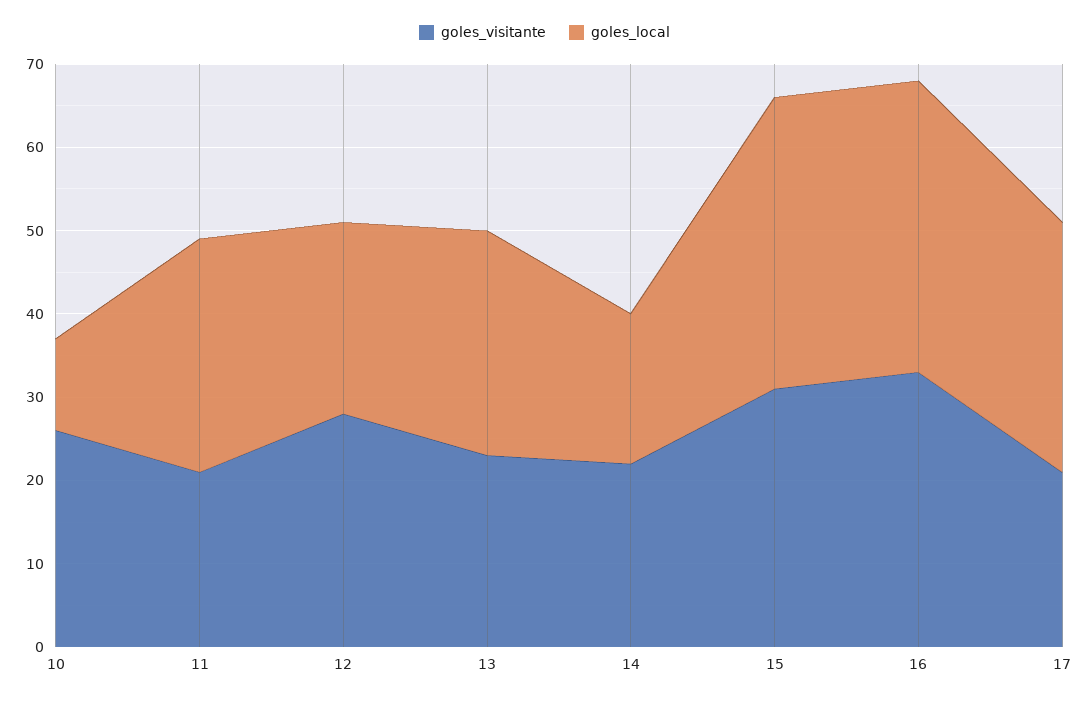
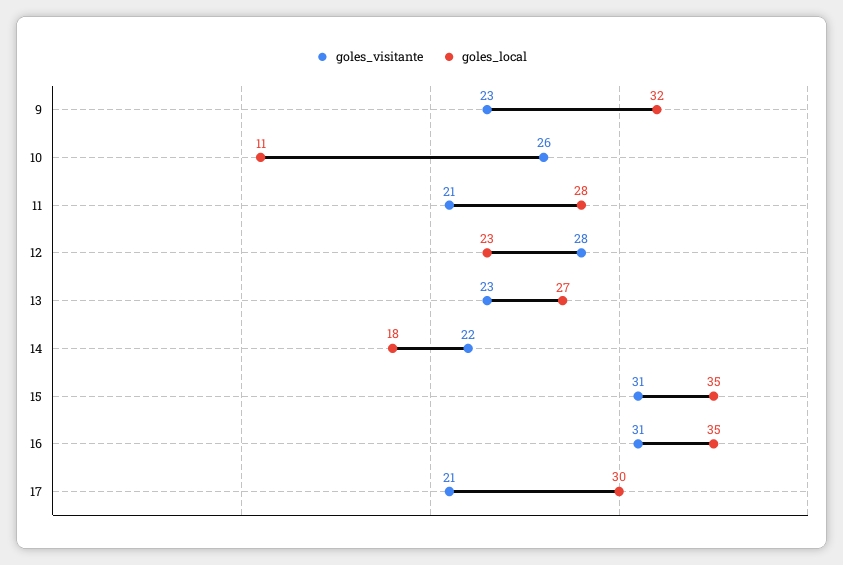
goles_visitante, 16: 33 -> 31
goles_visitante, 9: none -> 23
goles_local, 9: none -> 32

